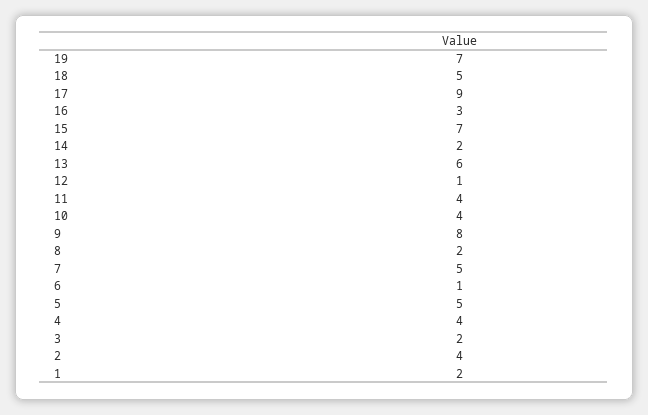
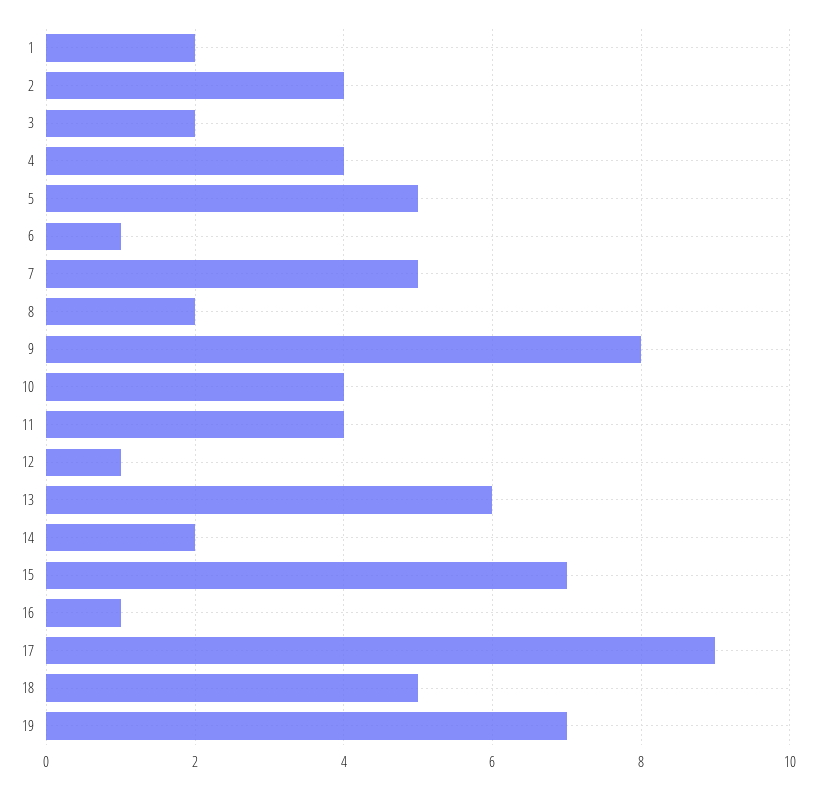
16: 3 -> 1

